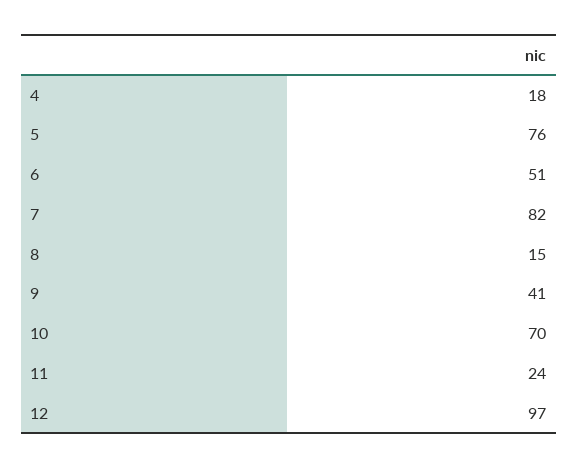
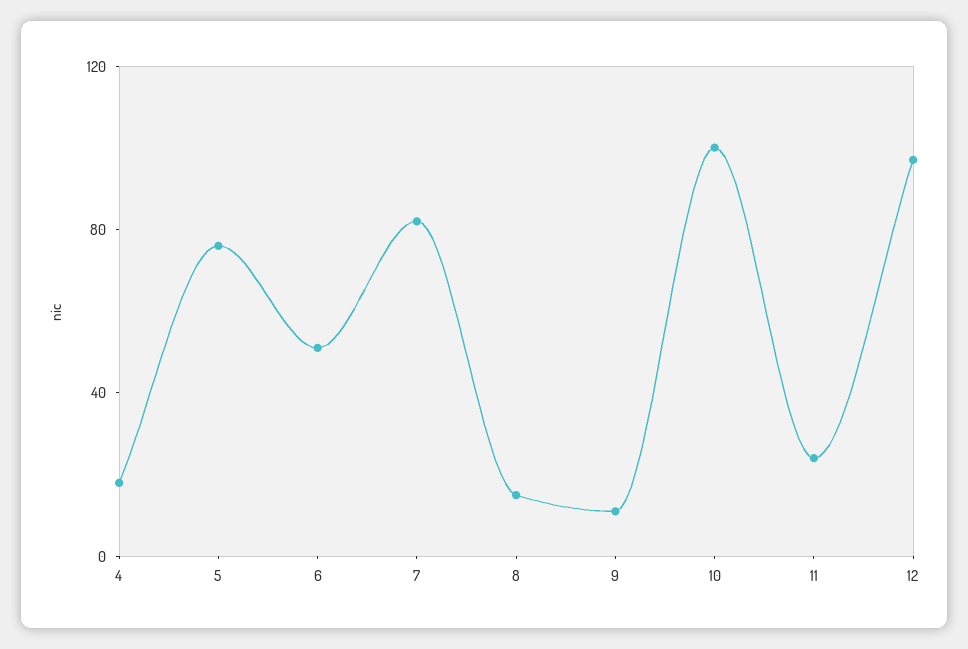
9: 41 -> 10
10: 70 -> 100

